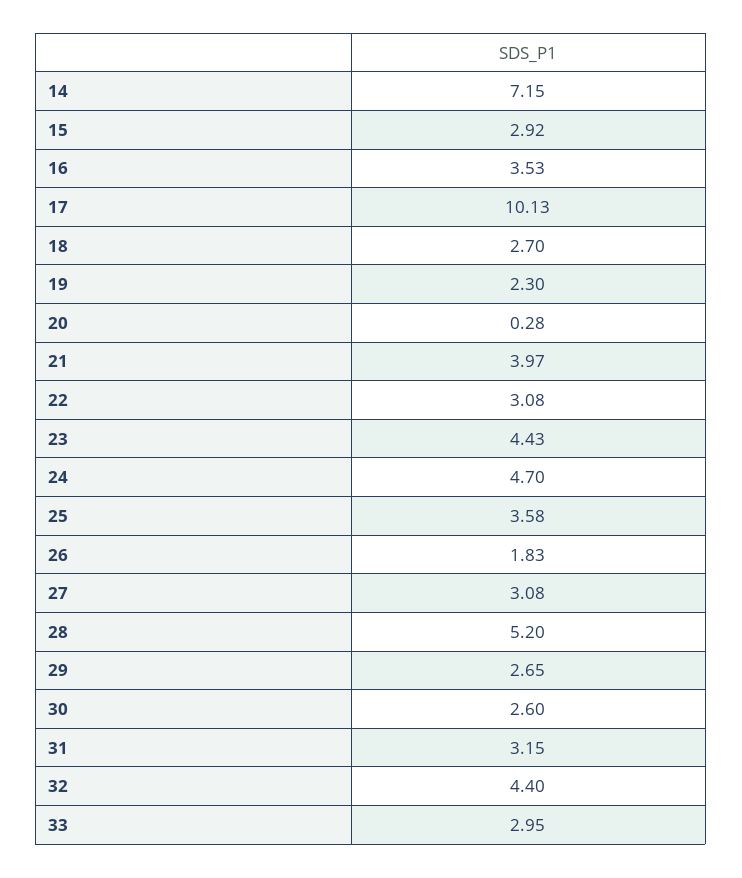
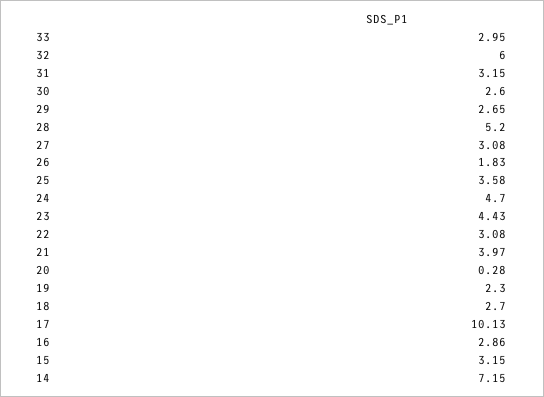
15: 2.92 -> 3.15
16: 3.53 -> 2.86
32: 4.4 -> 6

